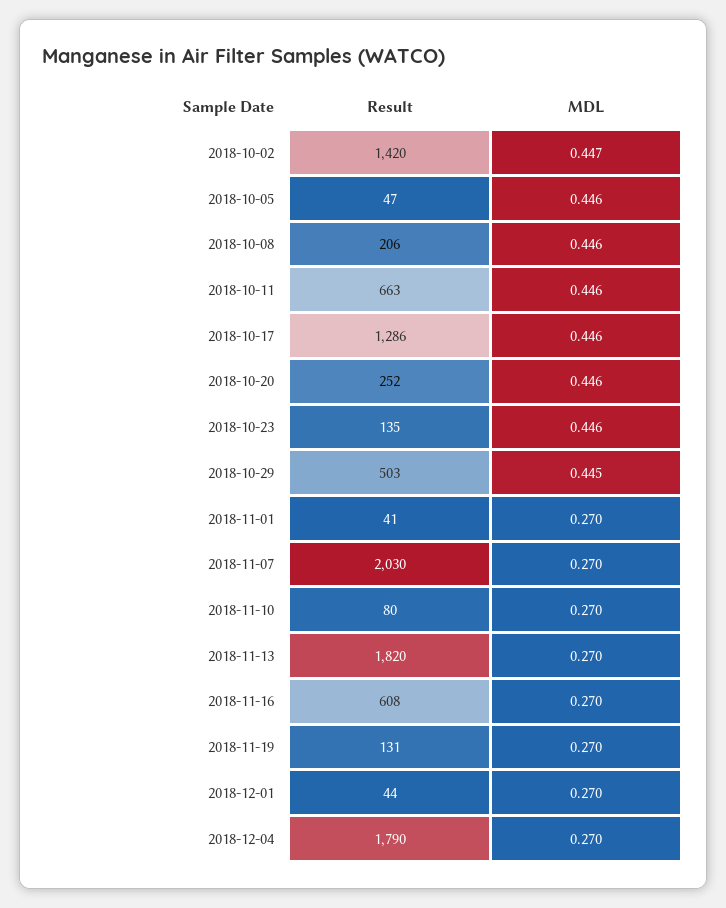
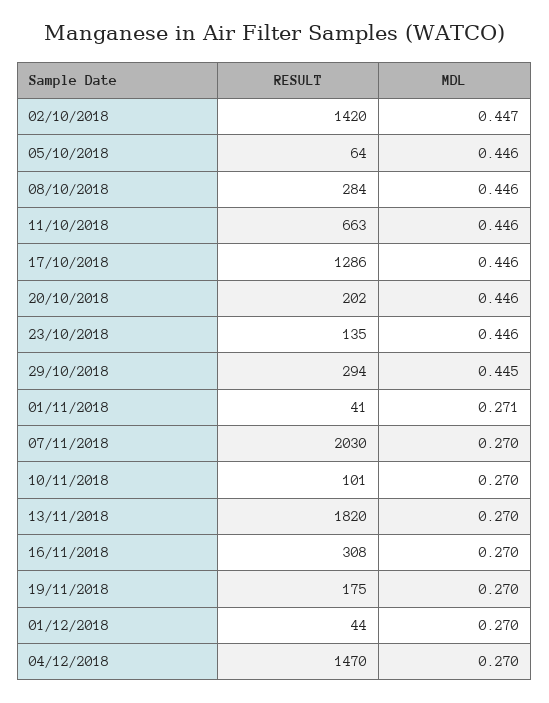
Result, 2018-10-05: 47 -> 64
Result, 2018-10-08: 206 -> 284
Result, 2018-10-20: 252 -> 202
Result, 2018-10-29: 503 -> 294
MDL, 2018-11-01: 0.27 -> 0.271
Result, 2018-11-10: 80 -> 101
Result, 2018-11-16: 608 -> 308
Result, 2018-11-19: 131 -> 175
Result, 2018-12-04: 1790 -> 1470

